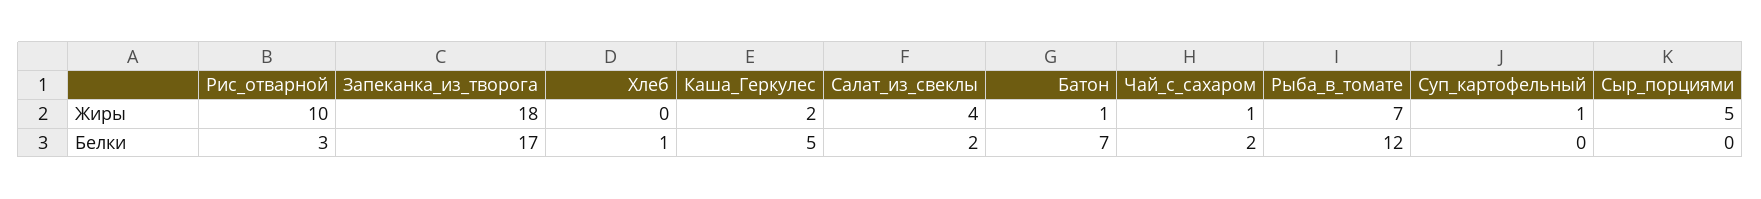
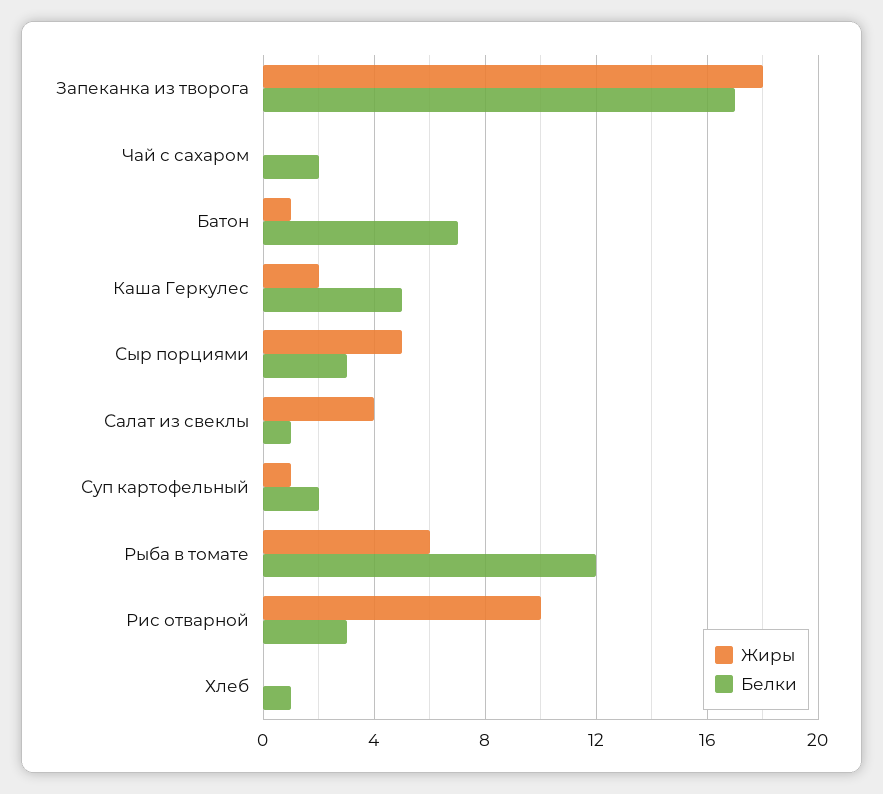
Жиры, Чай_с_сахаром: 1 -> 0
Жиры, Рыба_в_томате: 7 -> 6
Белки, Салат_из_свеклы: 2 -> 1
Белки, Суп_картофельный: 0 -> 2
Белки, Сыр_порциями: 0 -> 3

